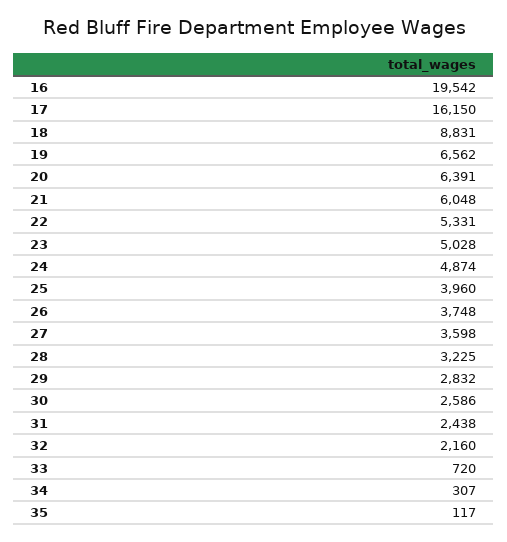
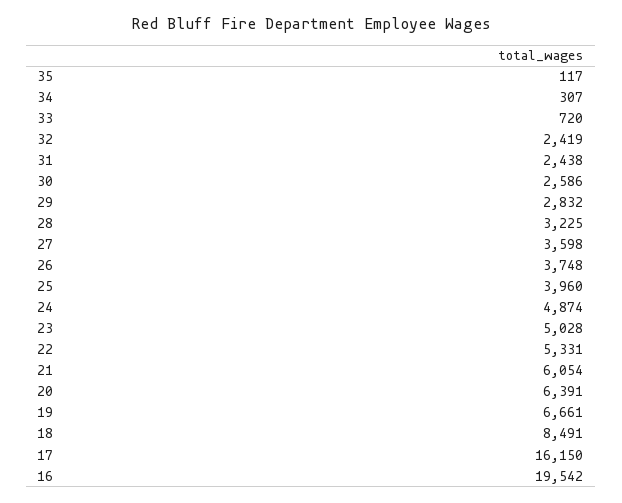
18: 8831 -> 8491
19: 6562 -> 6661
21: 6048 -> 6054
32: 2160 -> 2419

